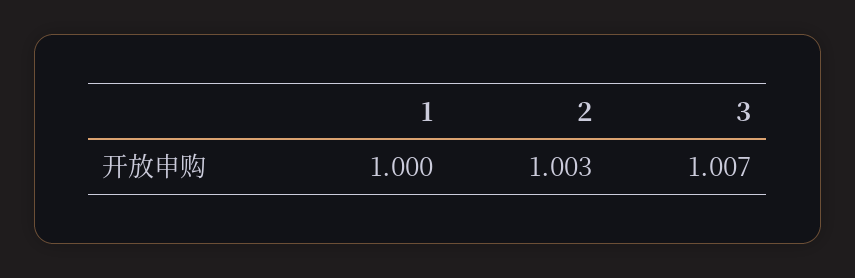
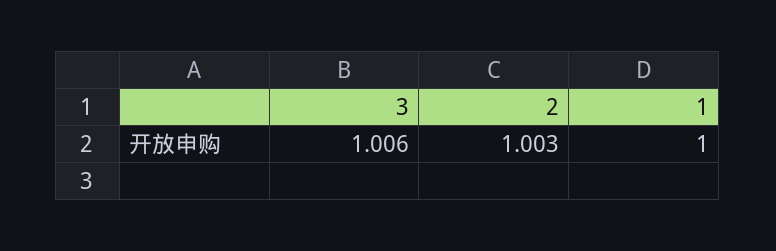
3: 1.007 -> 1.006

